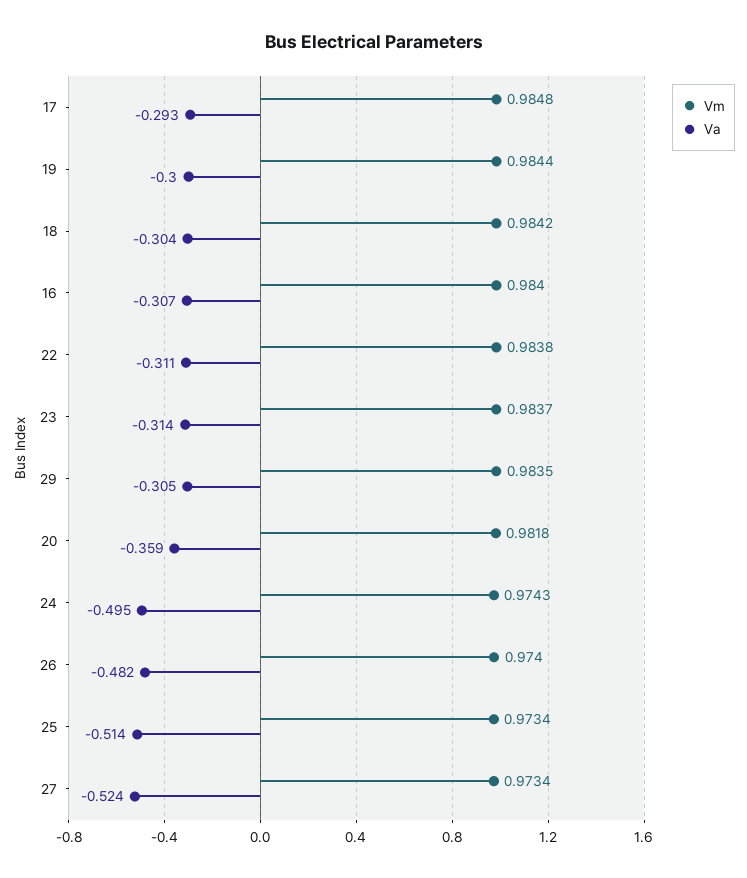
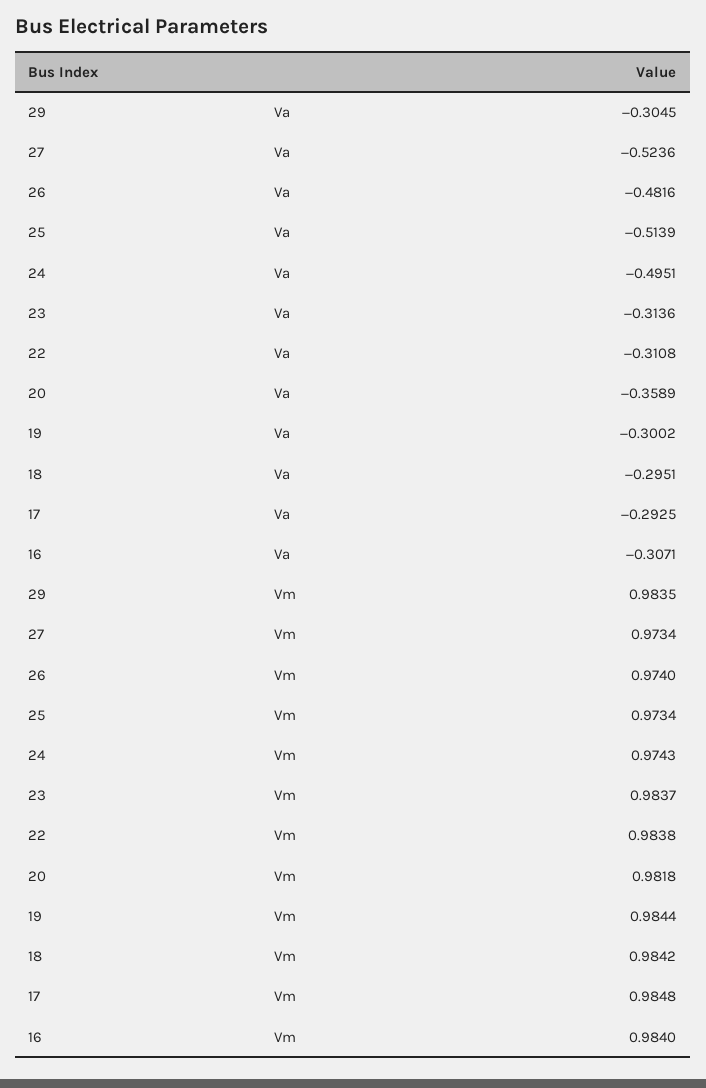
Va, 18: -0.304 -> -0.2951

